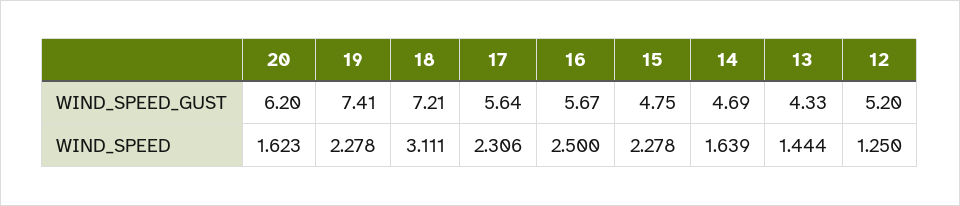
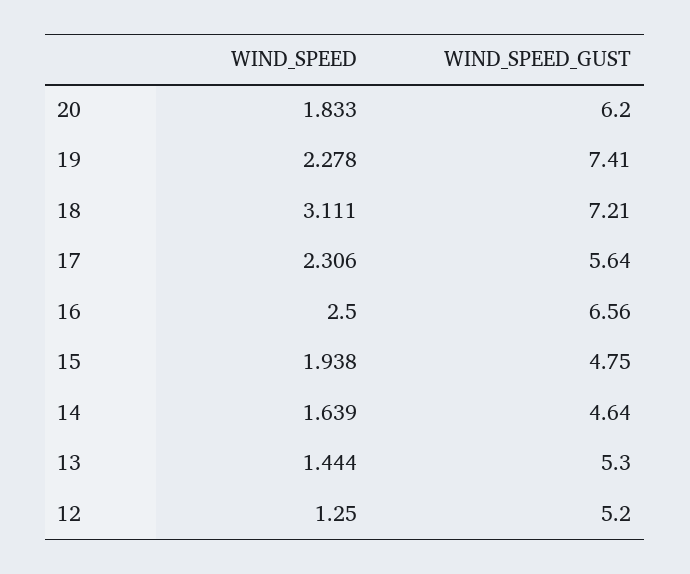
16, WIND_SPEED_GUST: 5.67 -> 6.56
14, WIND_SPEED_GUST: 4.69 -> 4.64
13, WIND_SPEED_GUST: 4.33 -> 5.3
20, WIND_SPEED: 1.623 -> 1.833
15, WIND_SPEED: 2.278 -> 1.938

